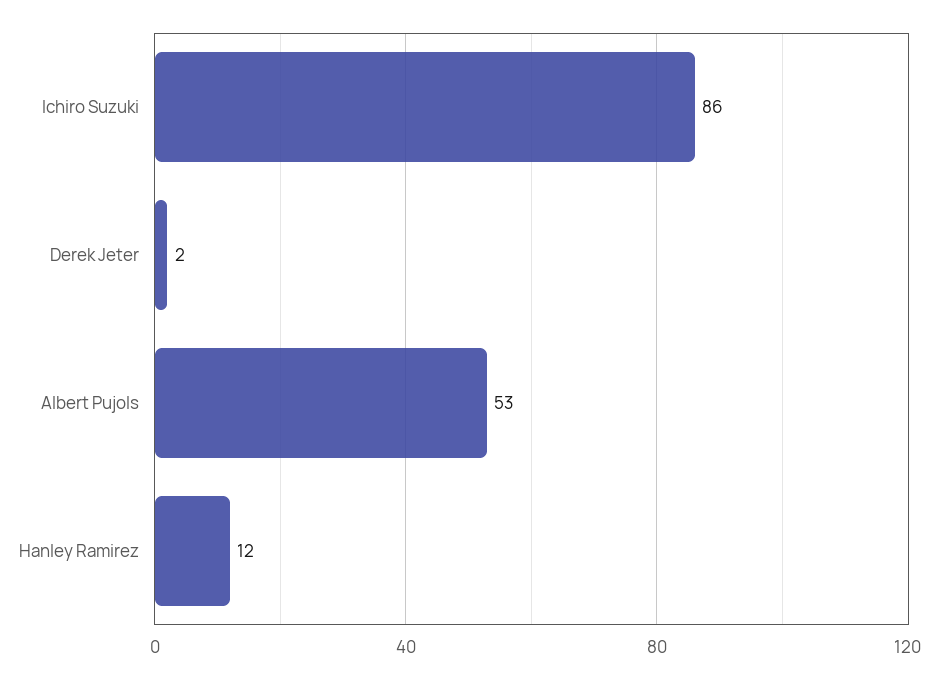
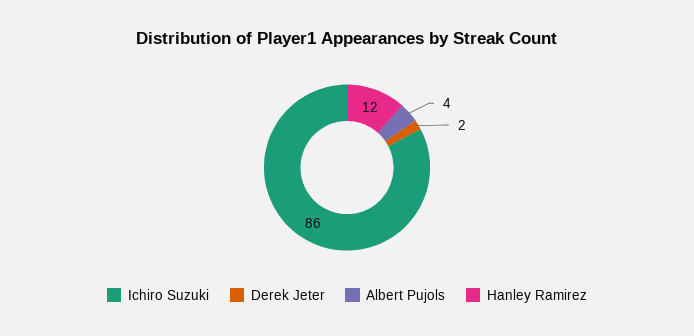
Albert Pujols: 53 -> 4

